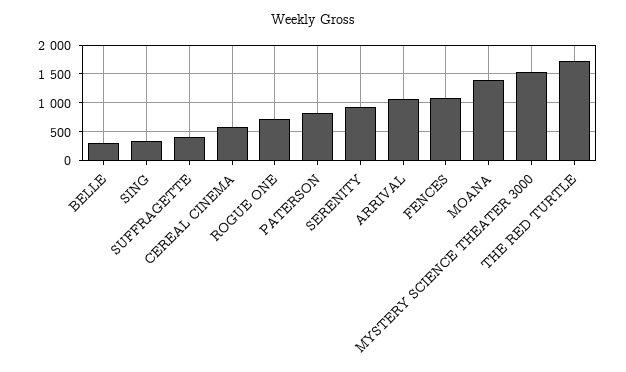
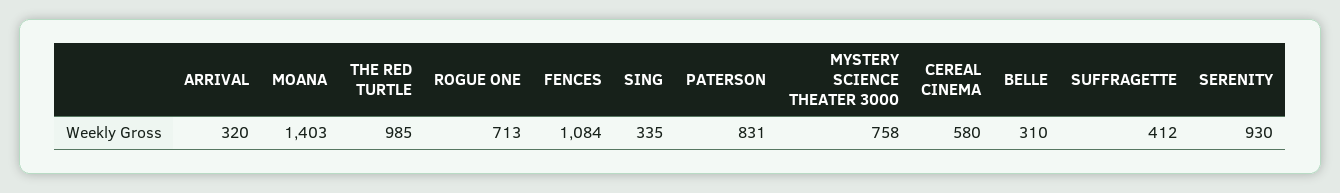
ARRIVAL: 1000 -> 320
MYSTERY SCIENCE THEATER 3000: 1500 -> 758
THE RED TURTLE: 1750 -> 985

